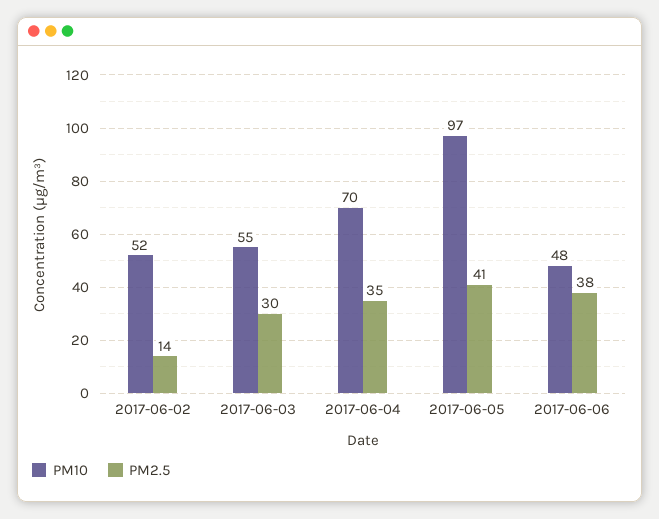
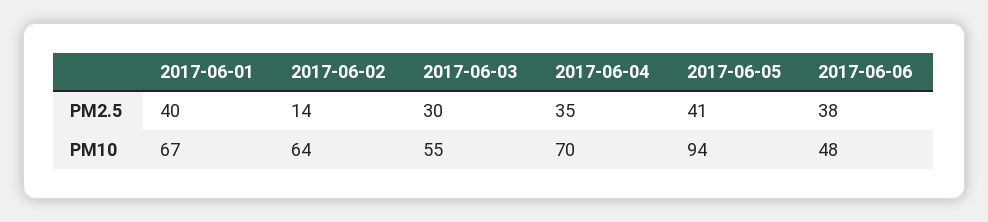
PM10, 2017-06-02: 52 -> 64
PM10, 2017-06-05: 97 -> 94
PM2.5, 2017-06-01: none -> 40
PM10, 2017-06-01: none -> 67

